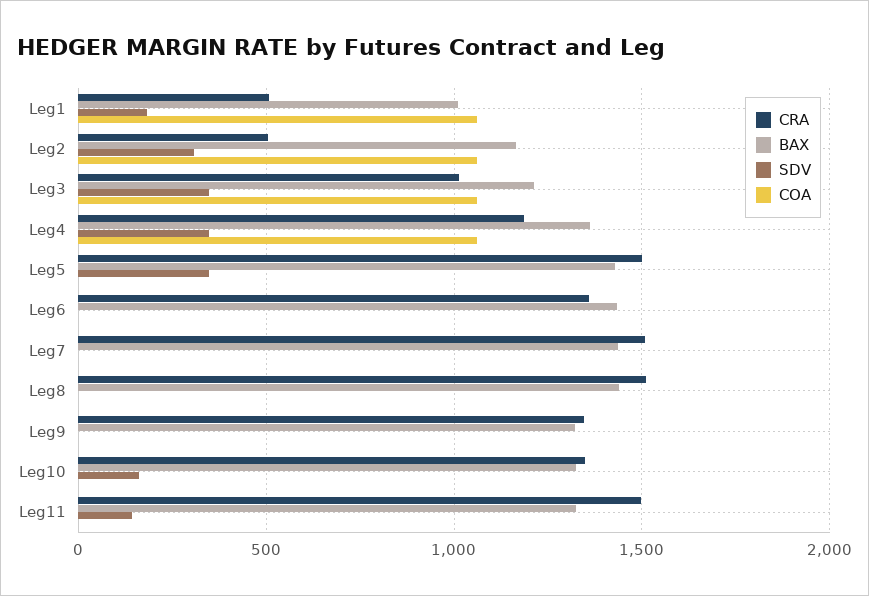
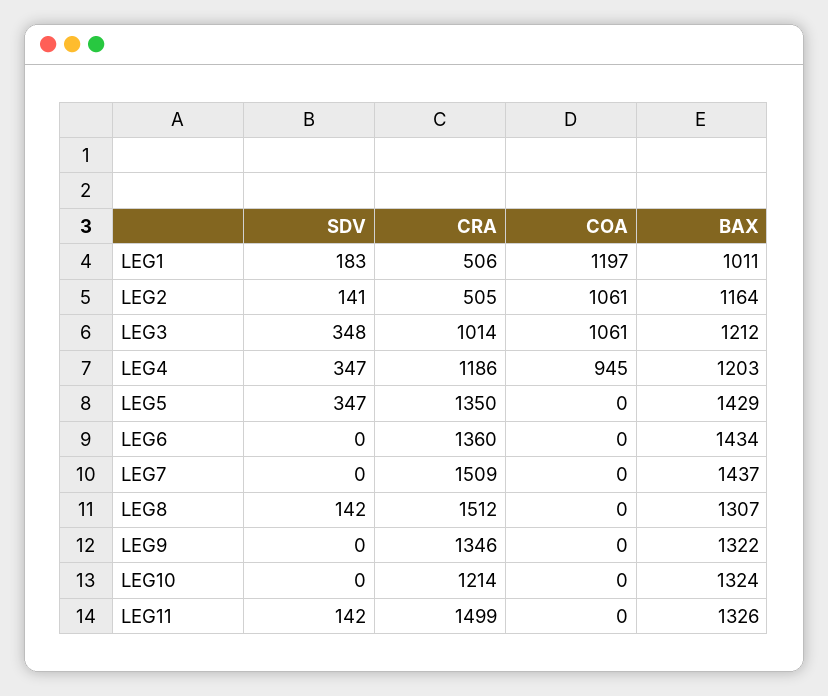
COA, Leg1: 1050 -> 1197
SDV, Leg2: 300 -> 141
BAX, Leg4: 1350 -> 1203
COA, Leg4: 1050 -> 945
CRA, Leg5: 1500 -> 1350
BAX, Leg8: 1450 -> 1307
SDV, Leg8: 0 -> 142
CRA, Leg10: 1350 -> 1214
SDV, Leg10: 150 -> 0

